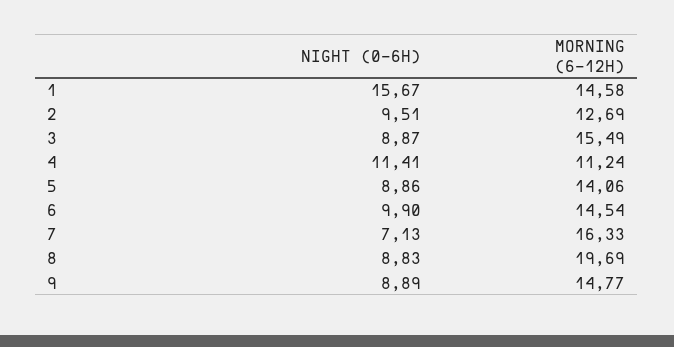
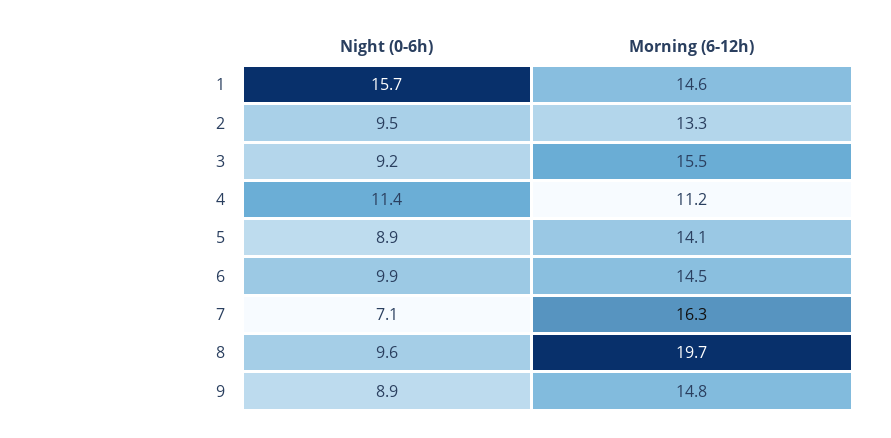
MORNING (6-12H), 2: 12.69 -> 13.3
NIGHT (0-6H), 3: 8.87 -> 9.2
NIGHT (0-6H), 8: 8.83 -> 9.6

